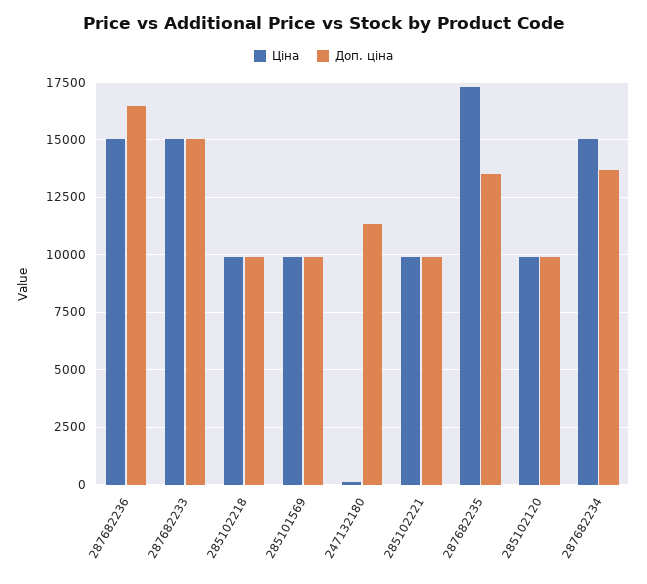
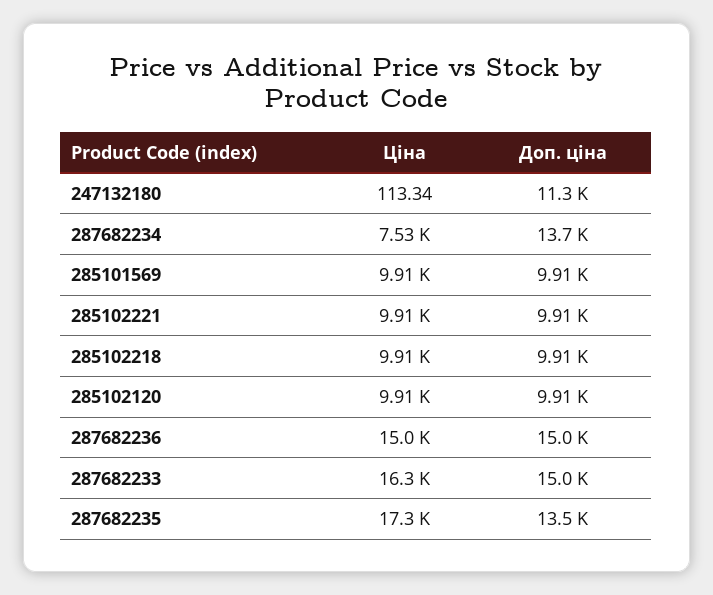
Доп. ціна, 287682236: 16500 -> 15000
Ціна, 287682233: 15000 -> 16300
Ціна, 287682234: 15000 -> 7530

